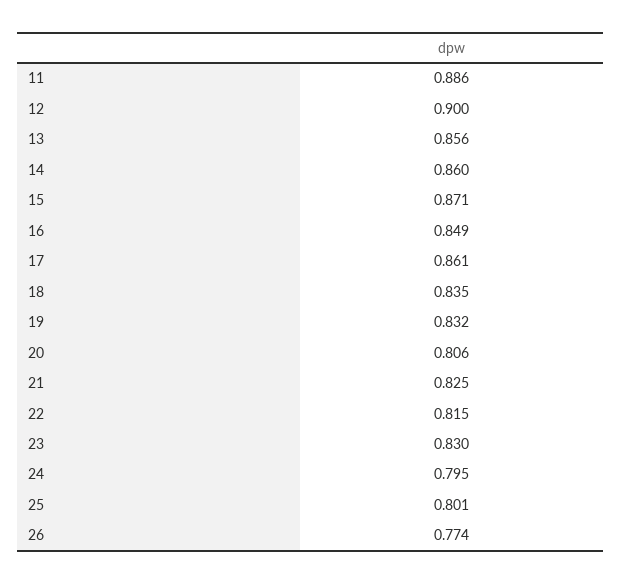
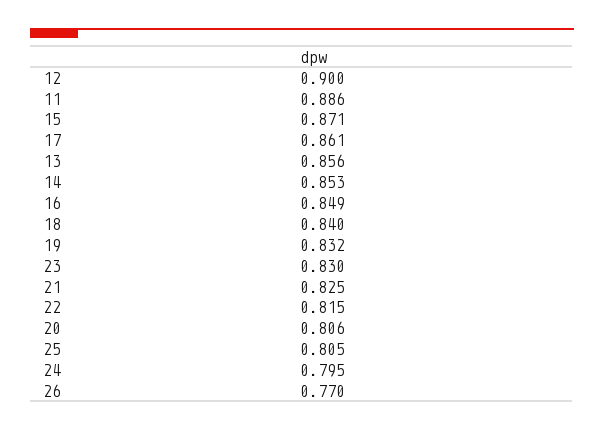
14: 0.86 -> 0.853
18: 0.835 -> 0.84
25: 0.801 -> 0.805
26: 0.774 -> 0.77

